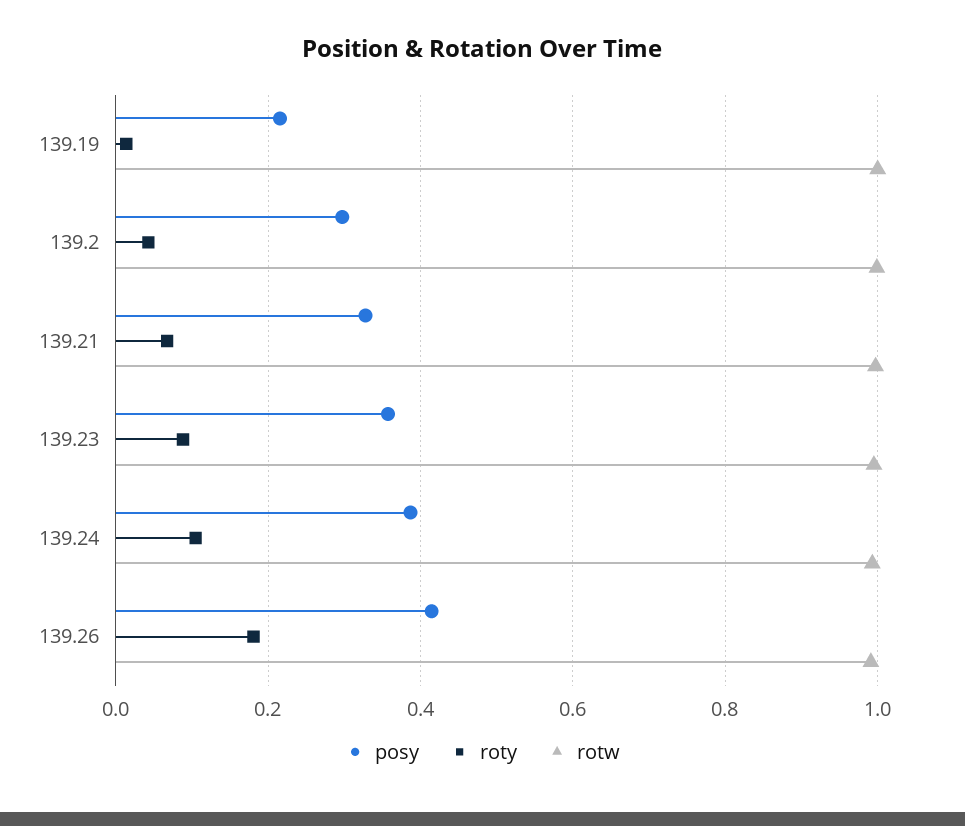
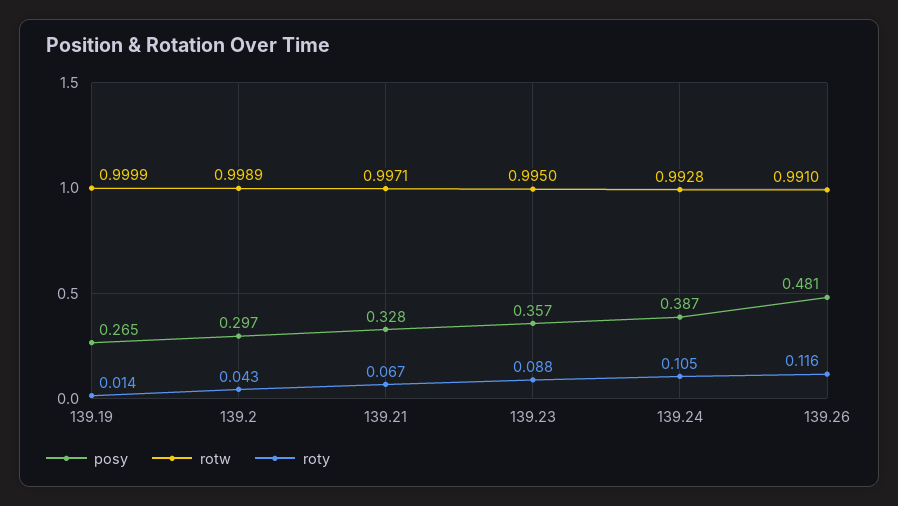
posy, 139.19: 0.22 -> 0.265
posy, 139.26: 0.42 -> 0.481
roty, 139.26: 0.18 -> 0.116

